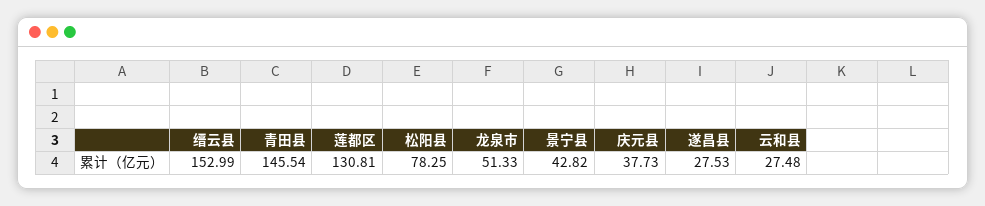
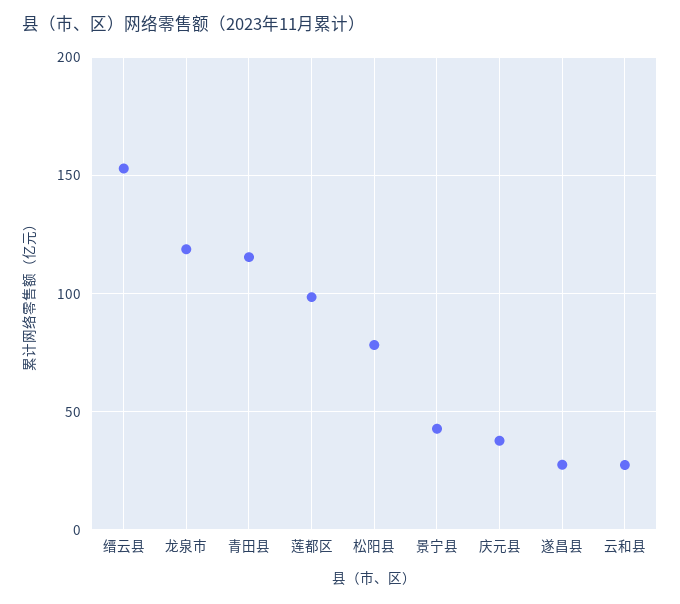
青田县: 145.54 -> 115
莲都区: 130.81 -> 100
龙泉市: 51.33 -> 120

